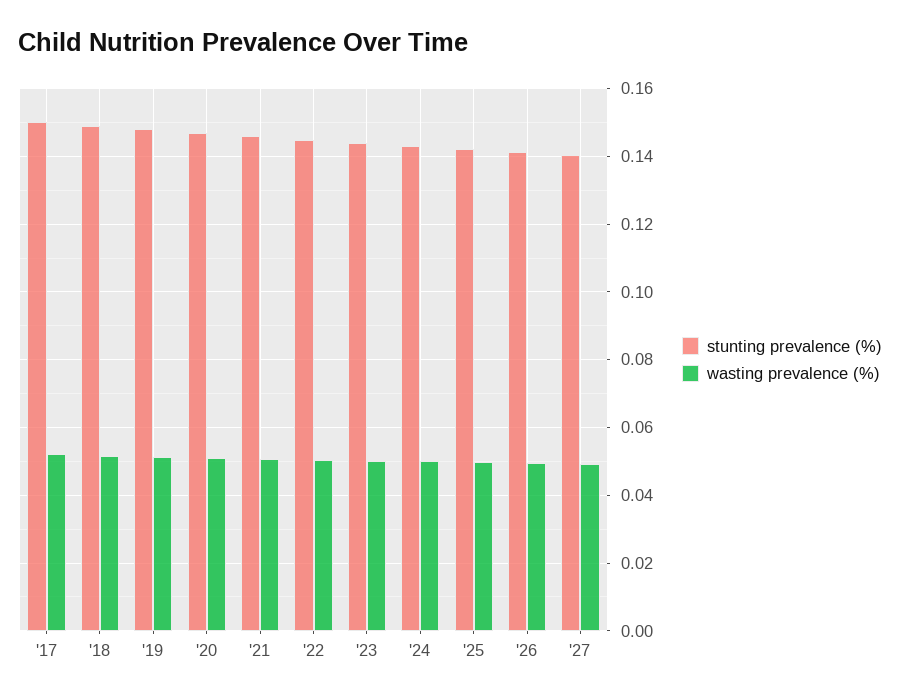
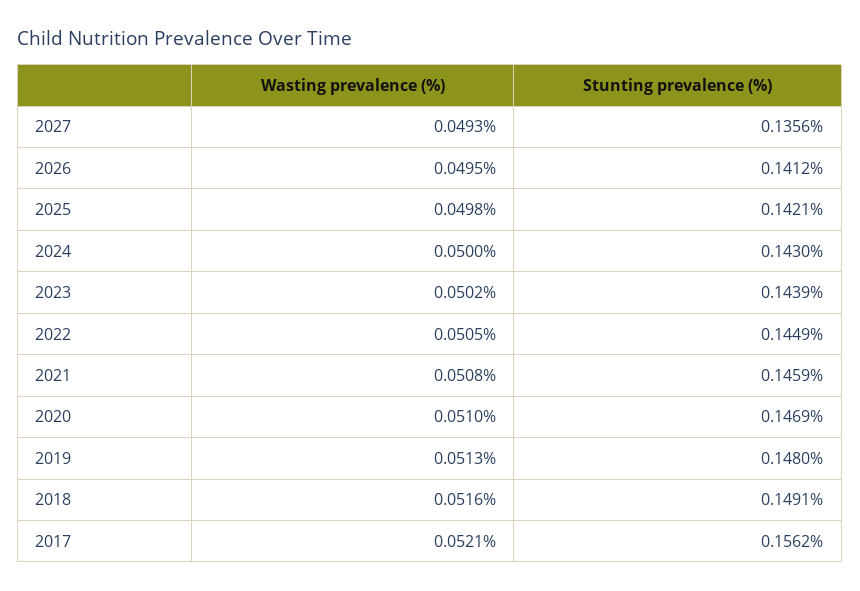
stunting prevalence (%), '17: 0.15 -> 0.1562
stunting prevalence (%), '27: 0.14 -> 0.1356

